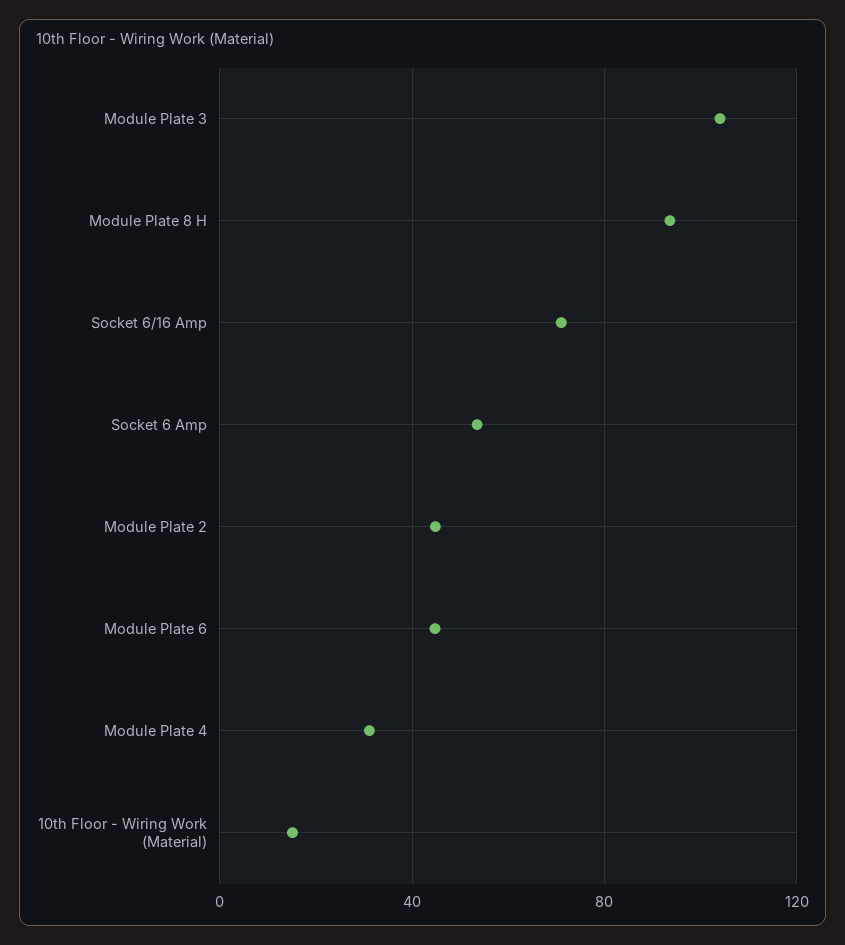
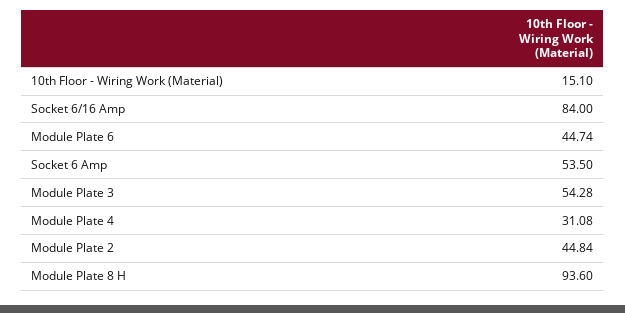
Module Plate 3: 105 -> 54.28
Socket 6/16 Amp: 70 -> 84

